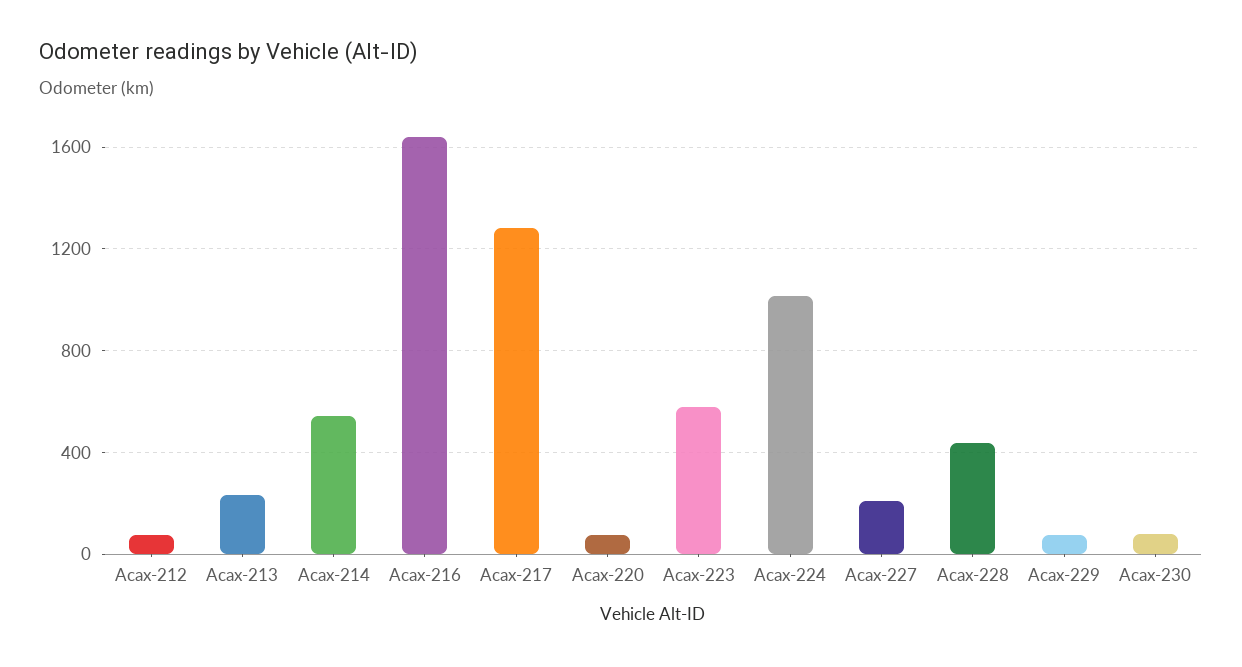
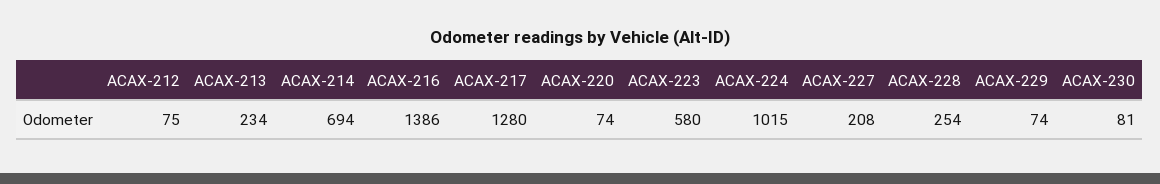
Acax-214: 550 -> 694
Acax-216: 1650 -> 1386
Acax-228: 450 -> 254

